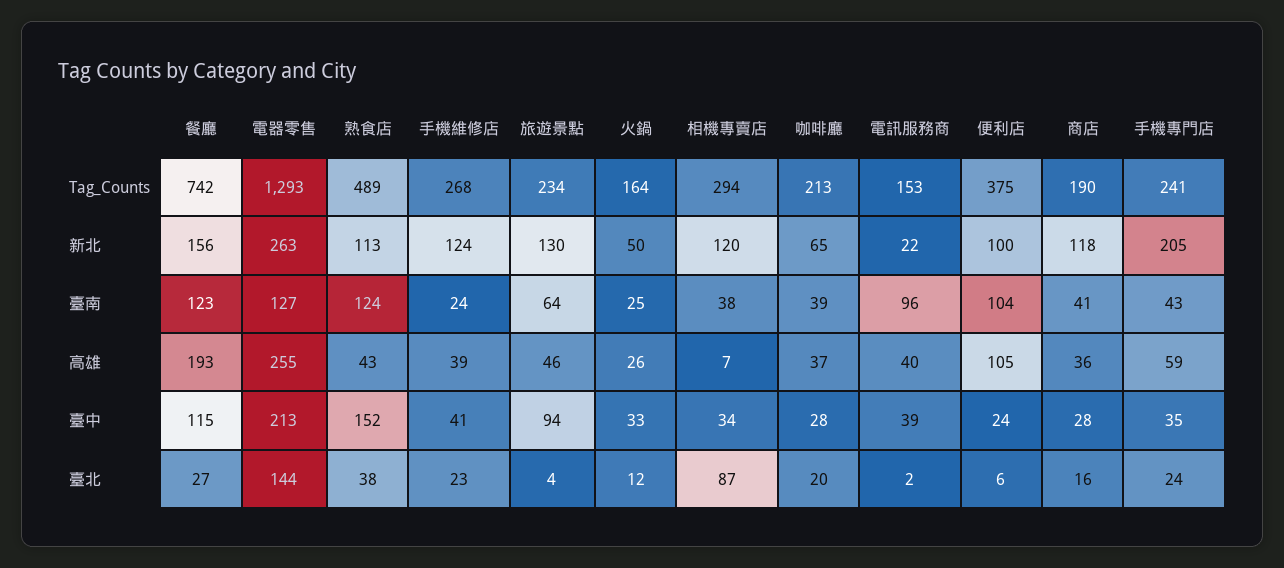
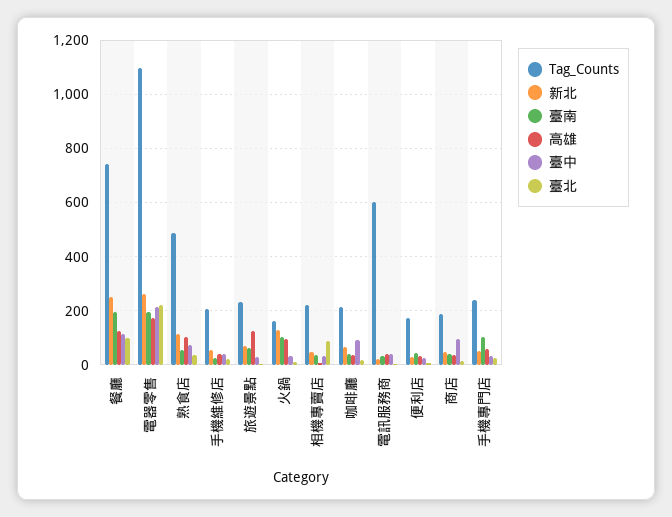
Tag_Counts, 電器零售: 1293 -> 1100
Tag_Counts, 手機維修店: 268 -> 200
Tag_Counts, 相機專賣店: 294 -> 225
Tag_Counts, 電訊服務商: 153 -> 600
Tag_Counts, 便利店: 375 -> 175
新北, 餐廳: 156 -> 250
新北, 手機維修店: 124 -> 50
新北, 旅遊景點: 130 -> 75
新北, 火鍋: 50 -> 125
新北, 相機專賣店: 120 -> 50
新北, 便利店: 100 -> 25
新北, 商店: 118 -> 50
新北, 手機專門店: 205 -> 50
臺南, 餐廳: 123 -> 200
臺南, 電器零售: 127 -> 200
臺南, 熟食店: 124 -> 50
臺南, 火鍋: 25 -> 100
臺南, 電訊服務商: 96 -> 25
臺南, 便利店: 104 -> 50
臺南, 手機專門店: 43 -> 100
高雄, 餐廳: 193 -> 125
高雄, 電器零售: 255 -> 175
高雄, 熟食店: 43 -> 100
高雄, 旅遊景點: 46 -> 125
高雄, 火鍋: 26 -> 100
高雄, 便利店: 105 -> 25
臺中, 熟食店: 152 -> 75
臺中, 旅遊景點: 94 -> 25
臺中, 咖啡廳: 28 -> 100
臺中, 商店: 28 -> 100
臺北, 餐廳: 27 -> 100
臺北, 電器零售: 144 -> 225

